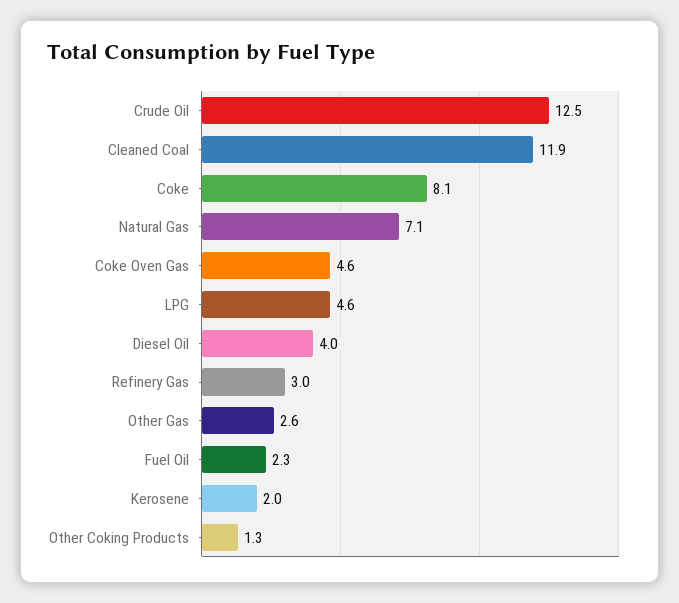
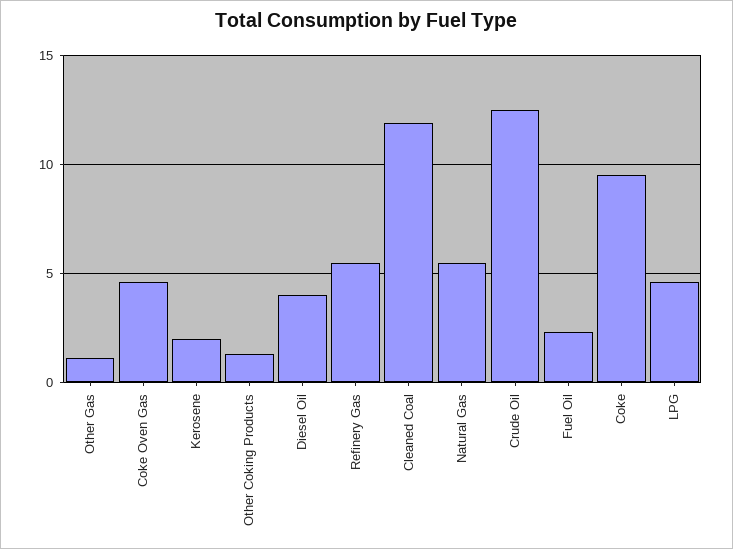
Coke: 8.1 -> 9.5
Natural Gas: 7.1 -> 5.5
Refinery Gas: 3 -> 5.5
Other Gas: 2.6 -> 1

